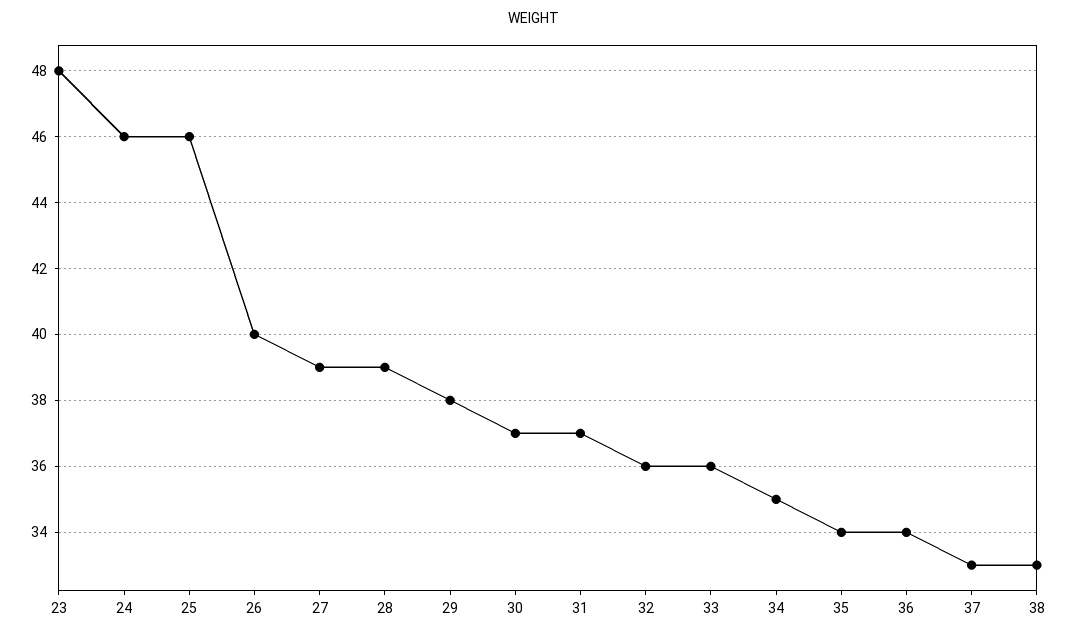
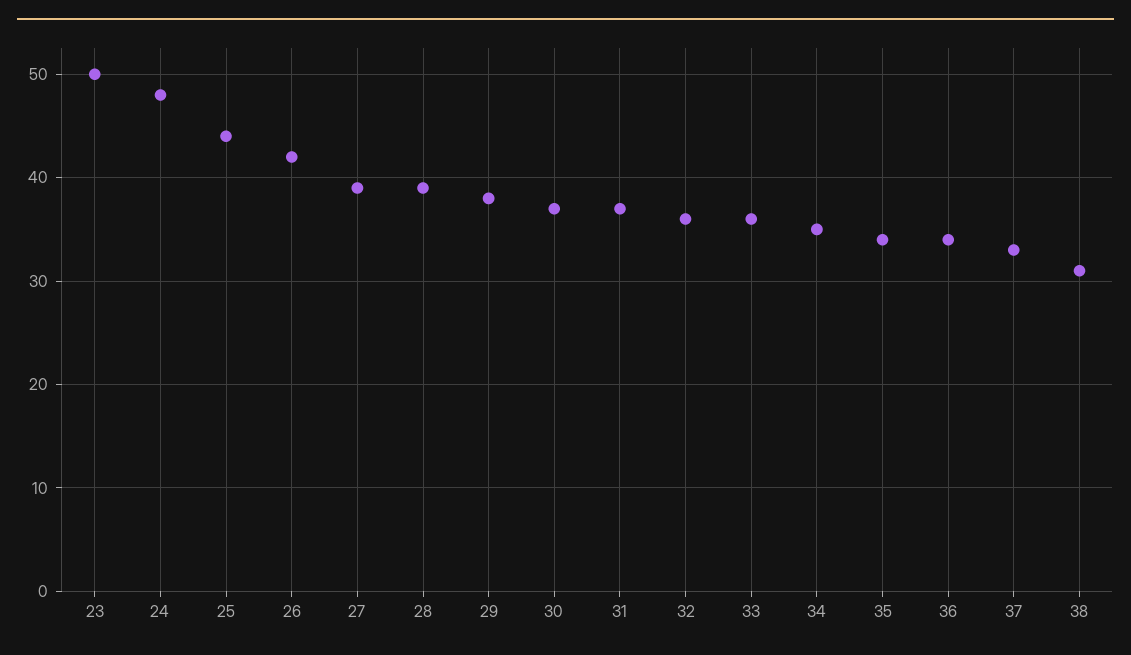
23: 48 -> 50
24: 46 -> 48
25: 46 -> 44
26: 40 -> 42
38: 33 -> 31

